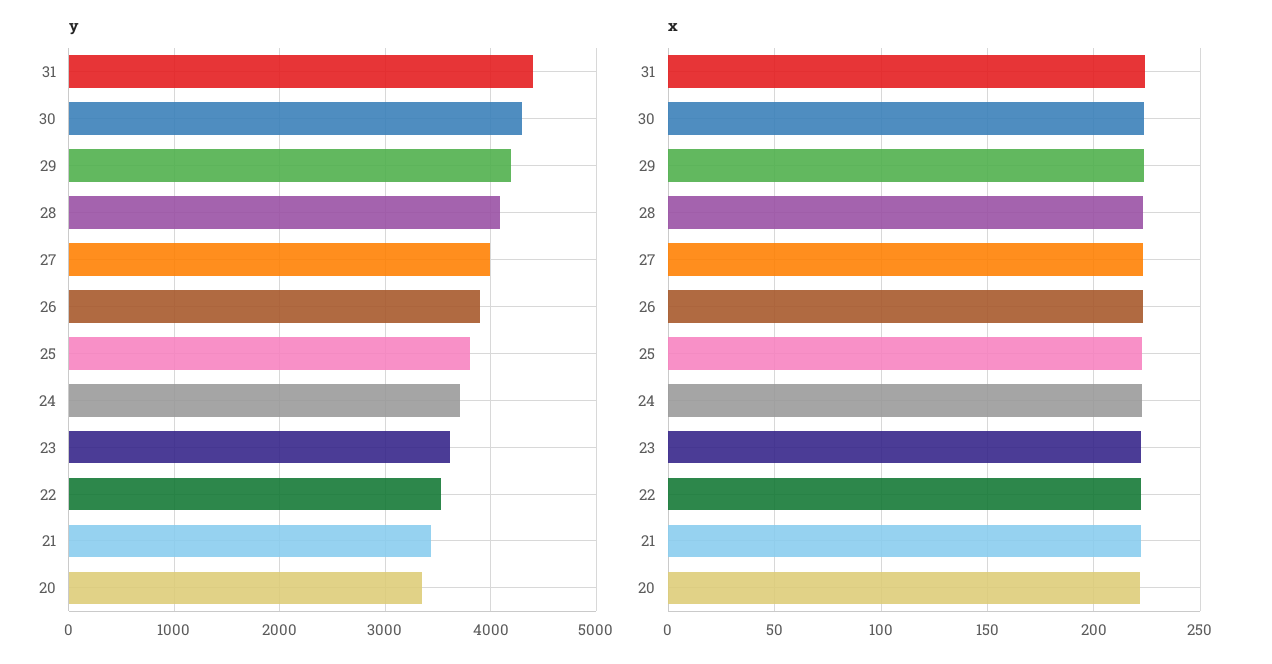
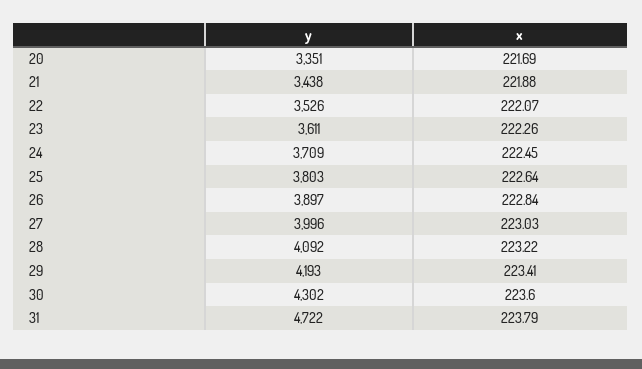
y, 31: 4400 -> 4722

